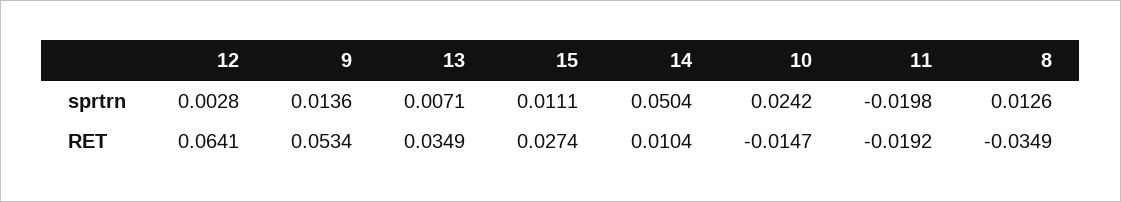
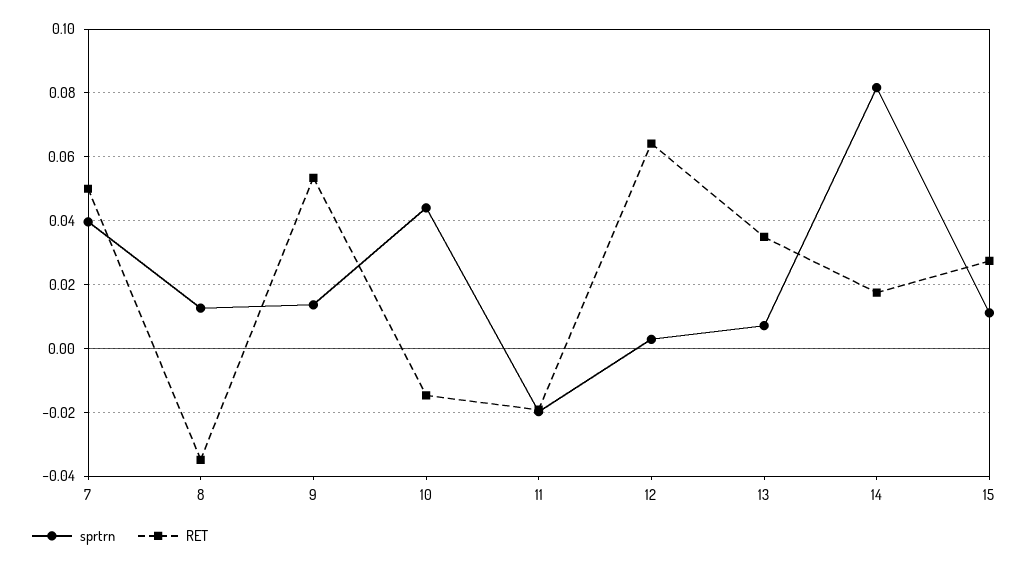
sprtrn, 14: 0.0504 -> 0.082
sprtrn, 10: 0.0242 -> 0.044
RET, 14: 0.0104 -> 0.018
sprtrn, 7: none -> 0.04
RET, 7: none -> 0.05

